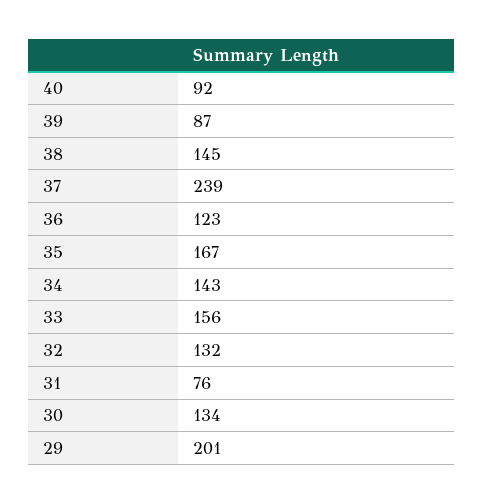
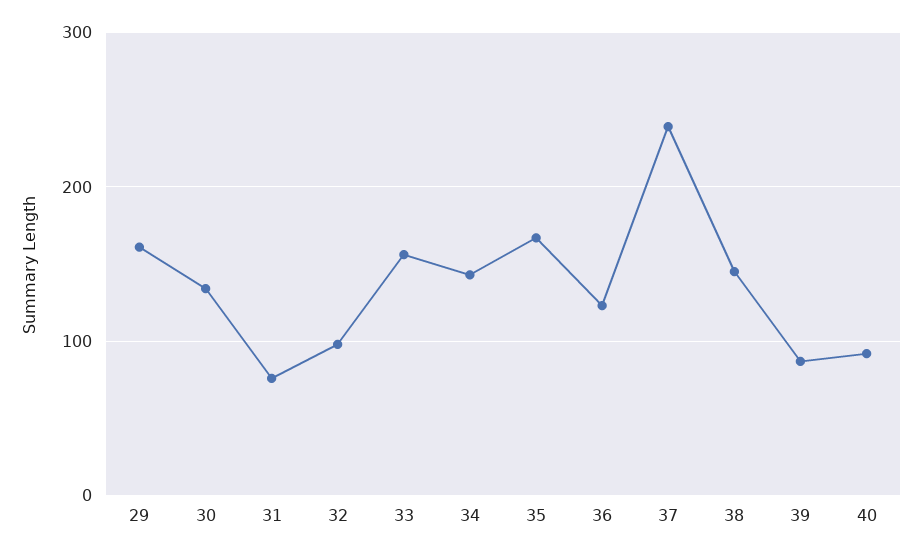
32: 132 -> 100
29: 201 -> 160

